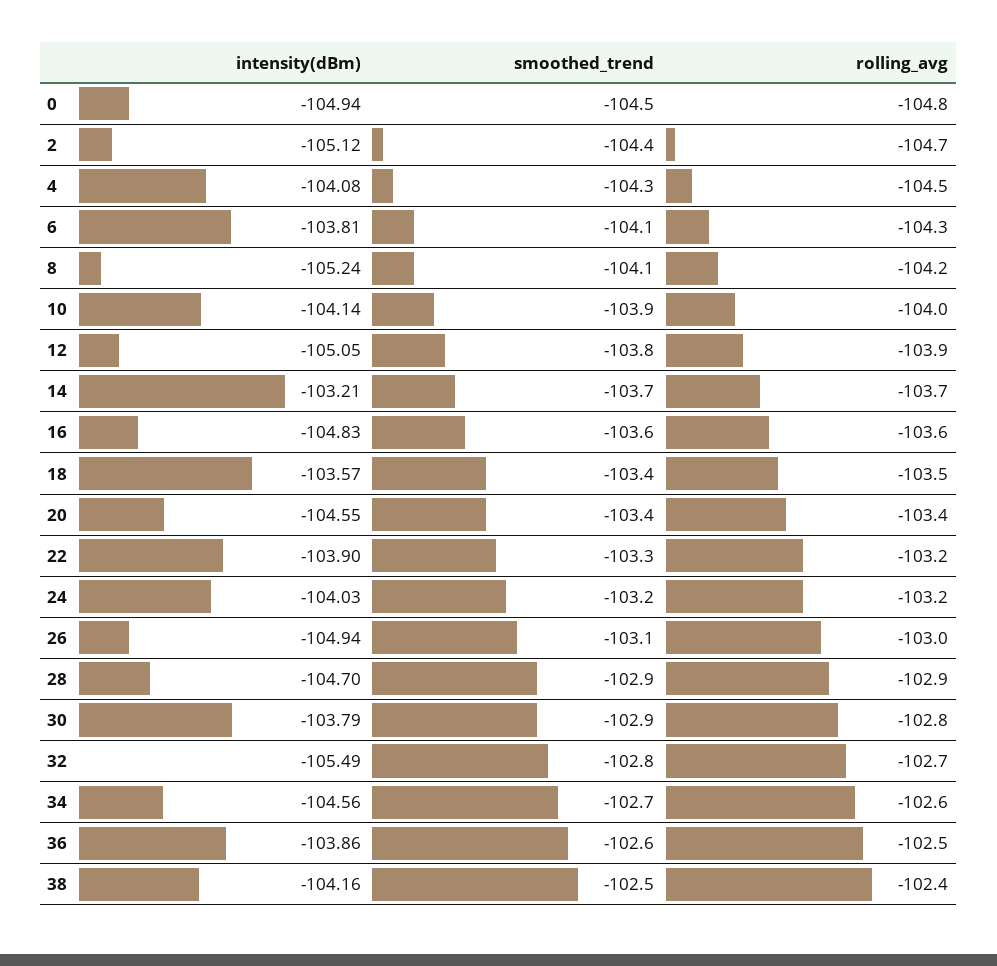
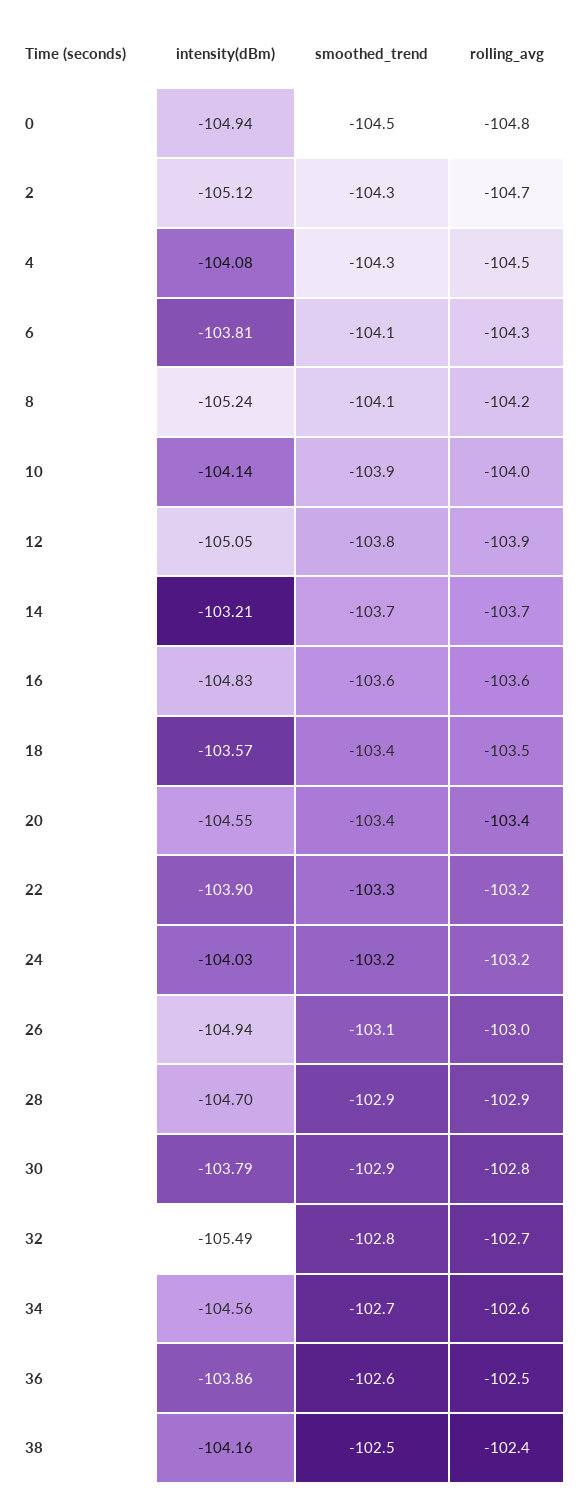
smoothed_trend, 2: -104.4 -> -104.3

